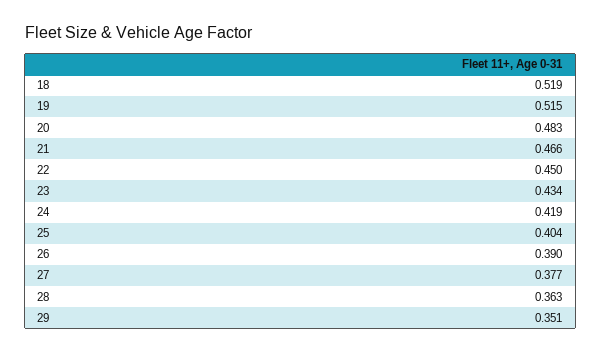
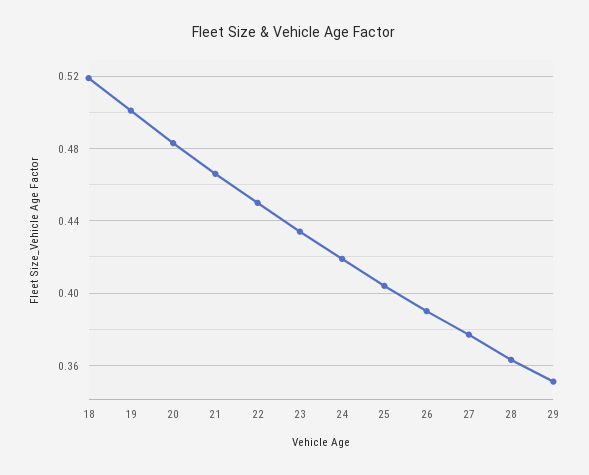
19: 0.515 -> 0.5

